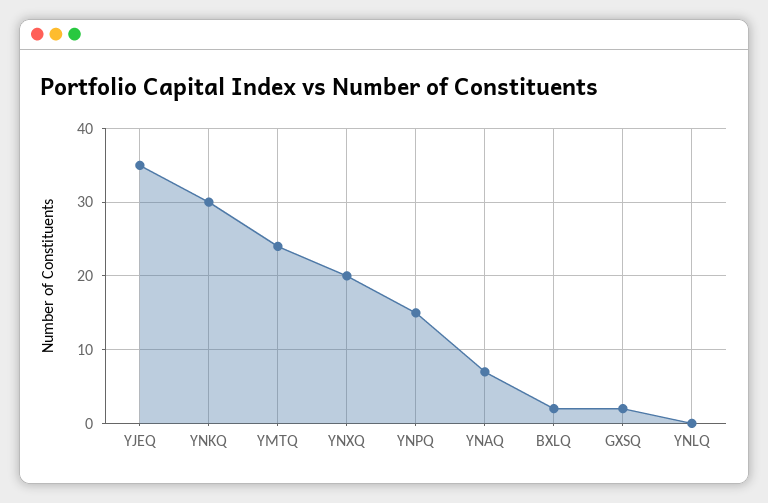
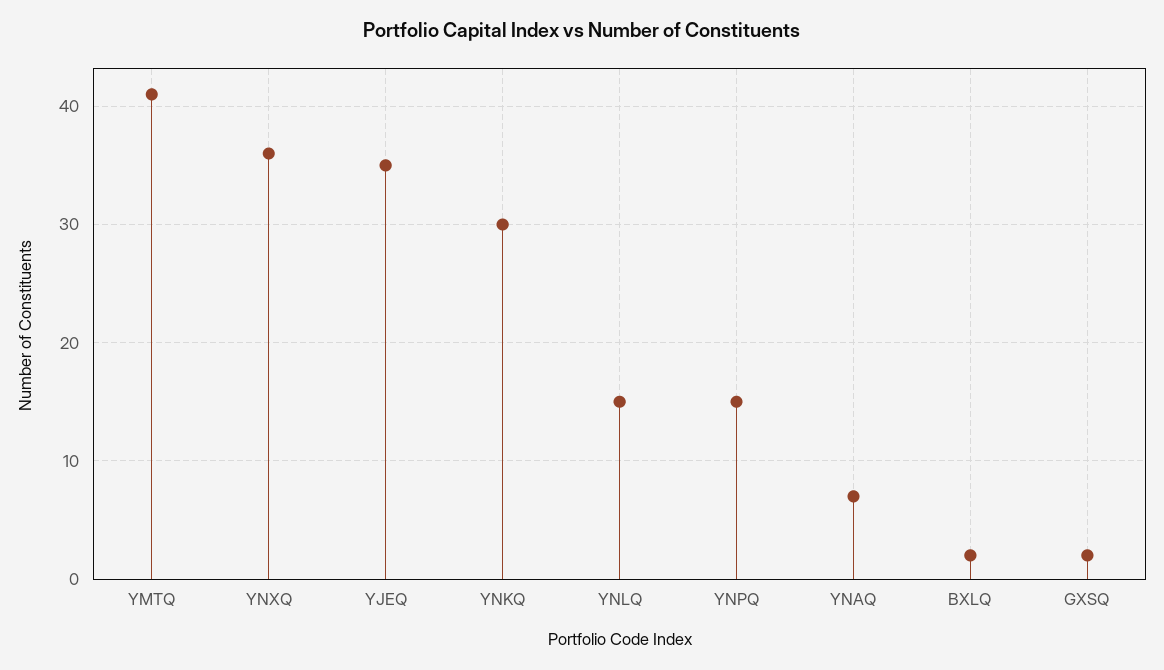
YMTQ: 24 -> 41
YNXQ: 20 -> 36
YNLQ: 0 -> 15

